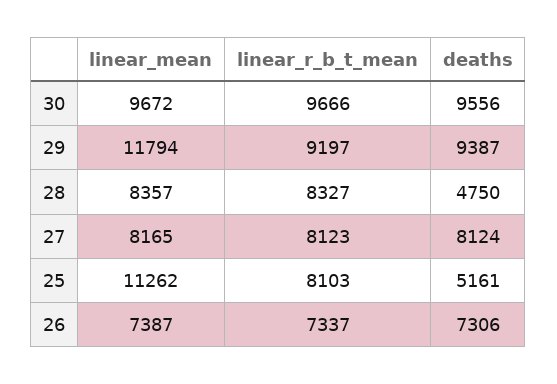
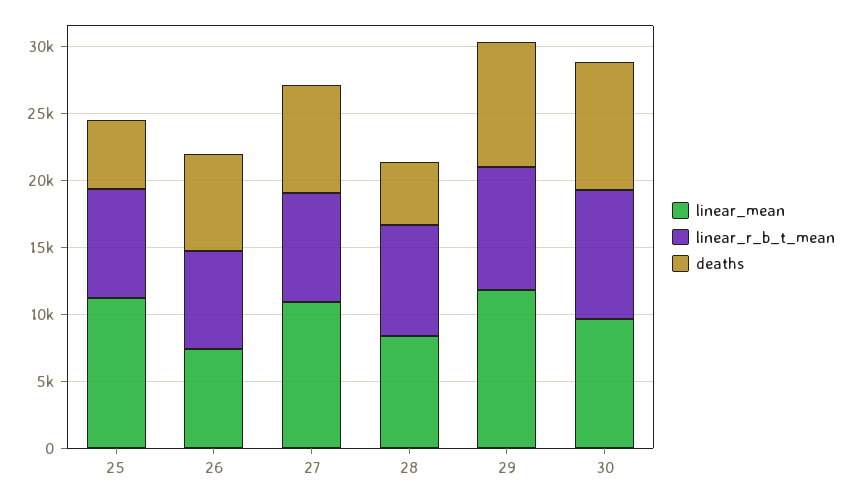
linear_mean, 27: 8165 -> 11000

